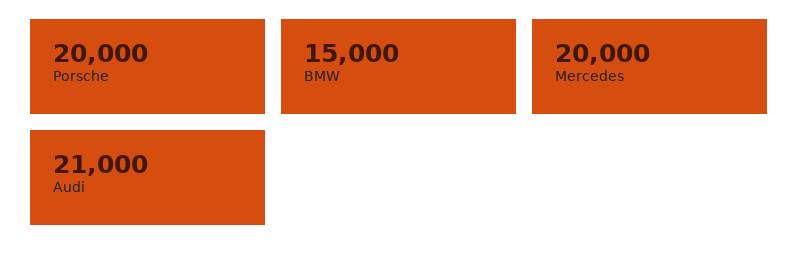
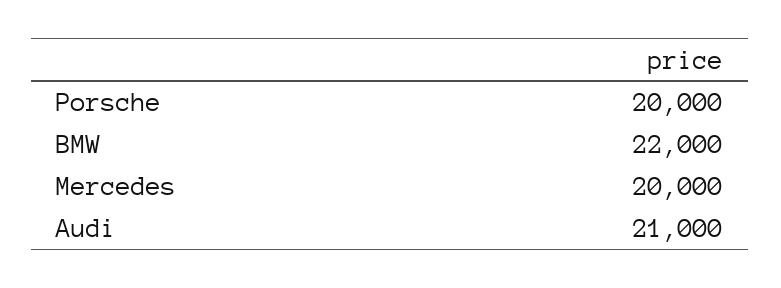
BMW: 15000 -> 22000

